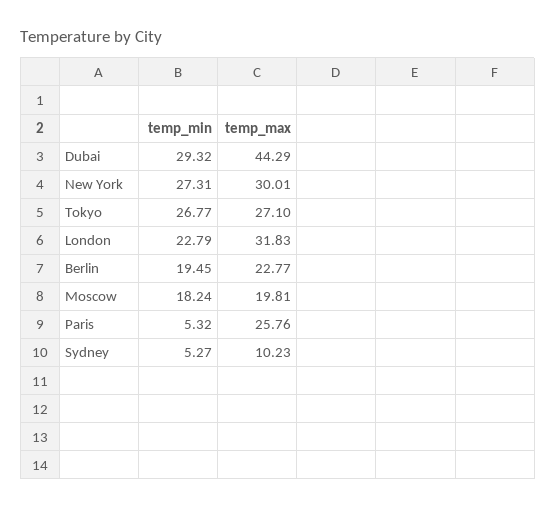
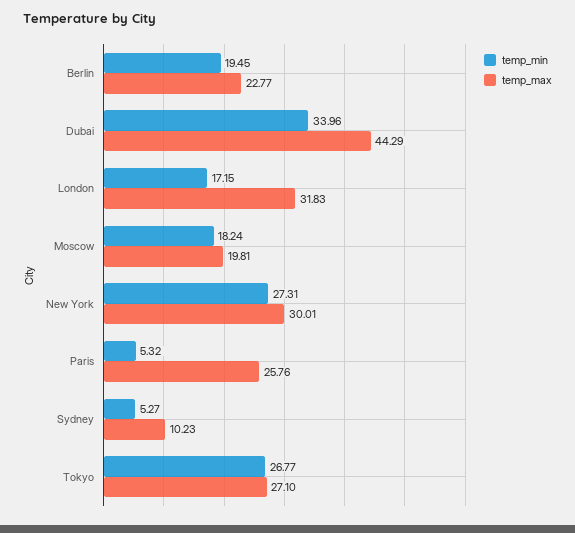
temp_min, Dubai: 29.32 -> 33.96
temp_min, London: 22.79 -> 17.15

